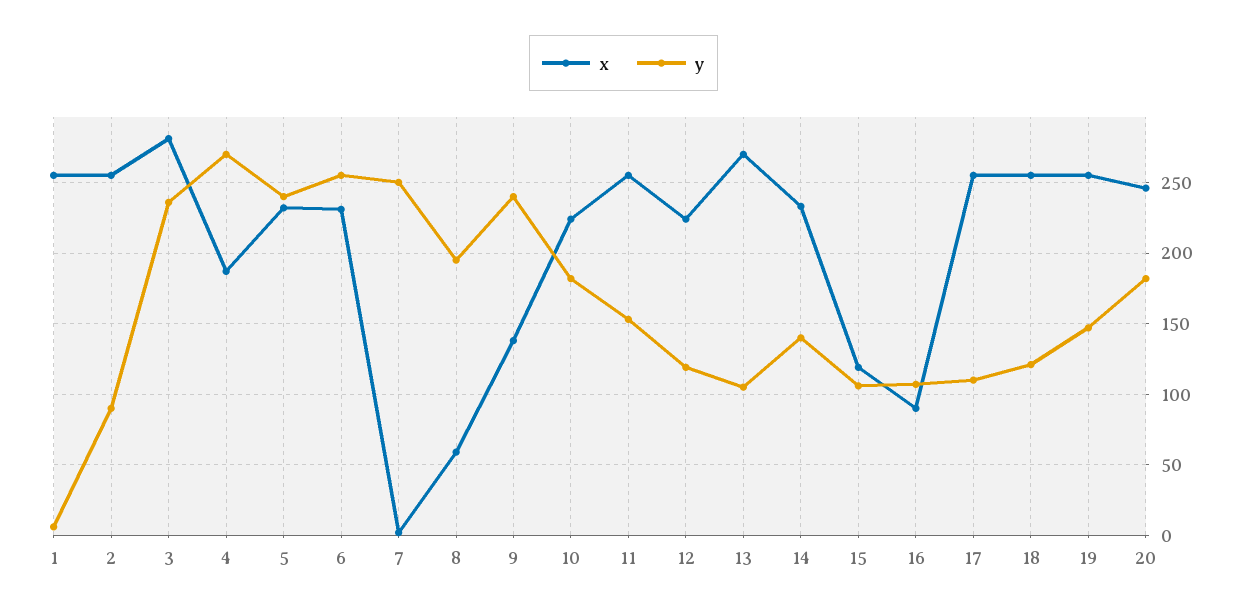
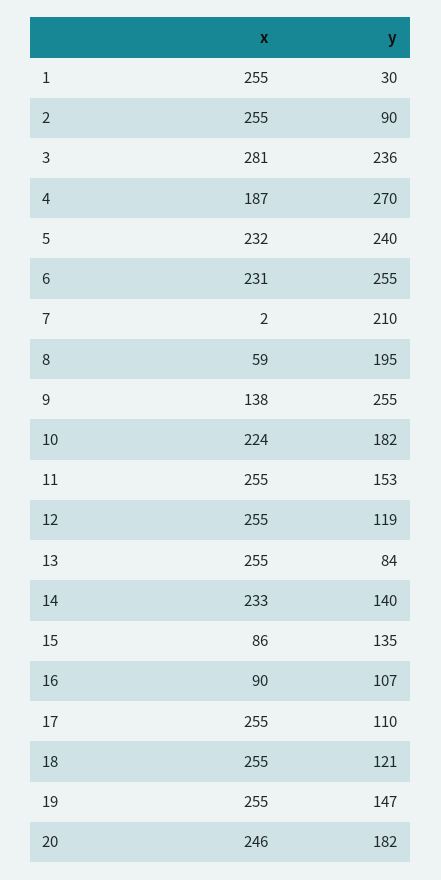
y, 1: 5 -> 30
y, 7: 250 -> 210
y, 9: 240 -> 255
x, 12: 225 -> 255
x, 13: 270 -> 255
y, 13: 105 -> 84
x, 15: 120 -> 86
y, 15: 105 -> 135

